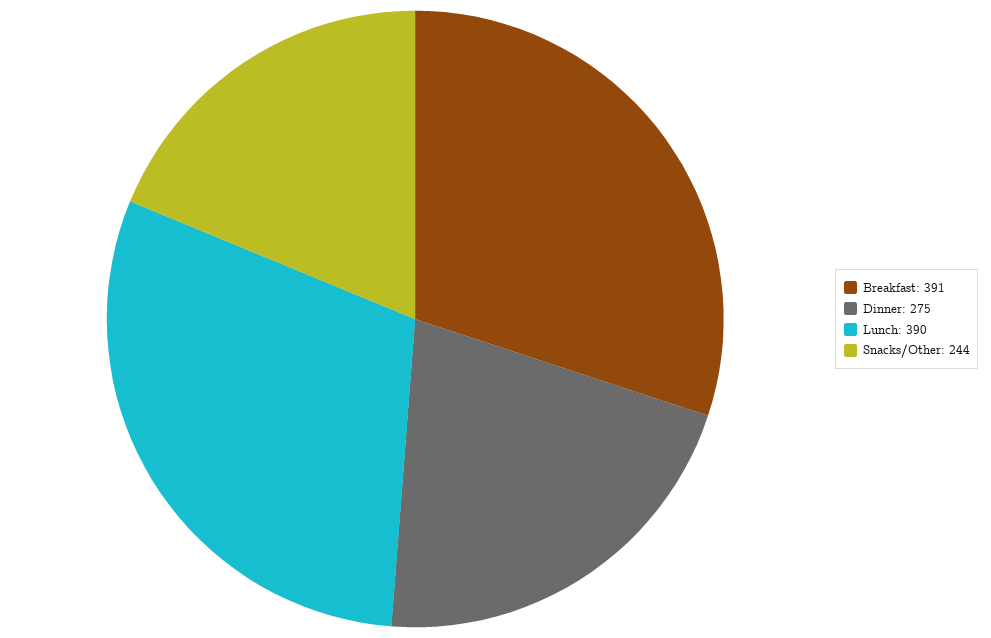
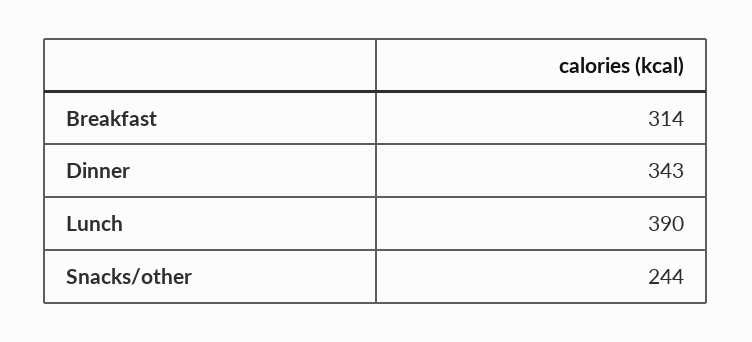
Breakfast: 391 -> 314
Dinner: 275 -> 343

